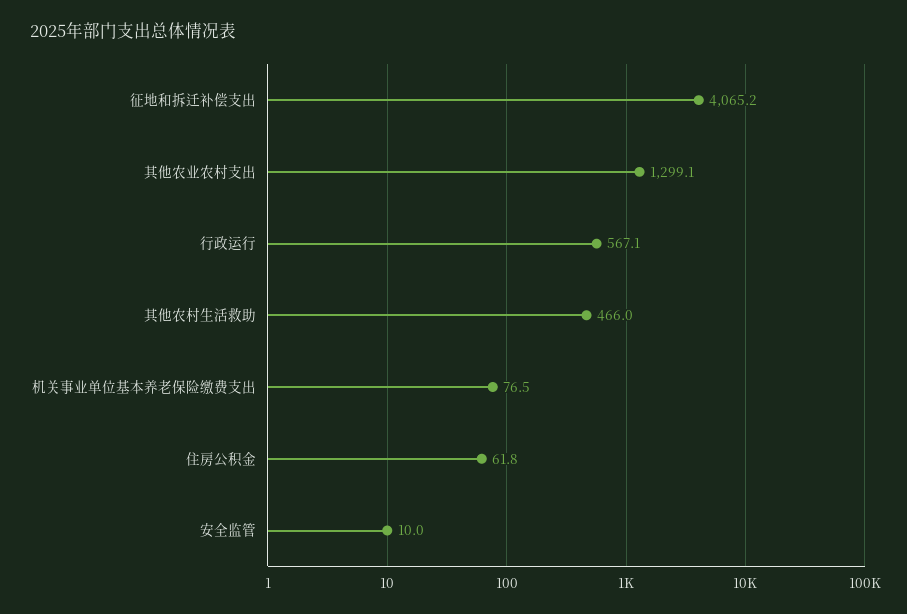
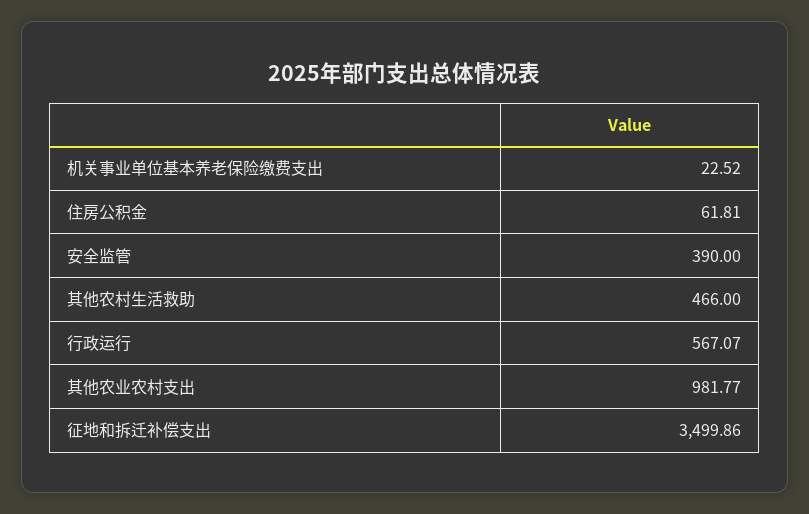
征地和拆迁补偿支出: 4065.2 -> 3499.86
其他农业农村支出: 1299.1 -> 981.77
机关事业单位基本养老保险缴费支出: 76.5 -> 22.52
安全监管: 10 -> 390

